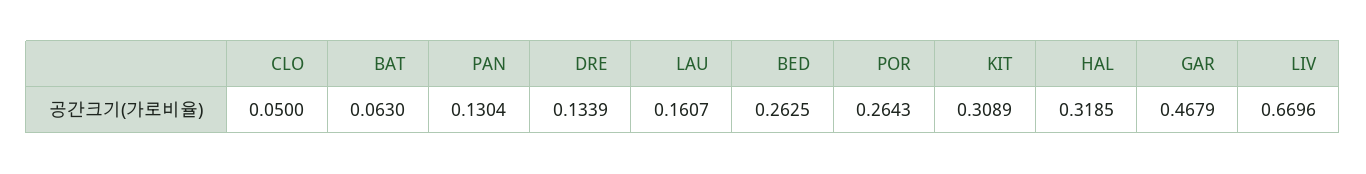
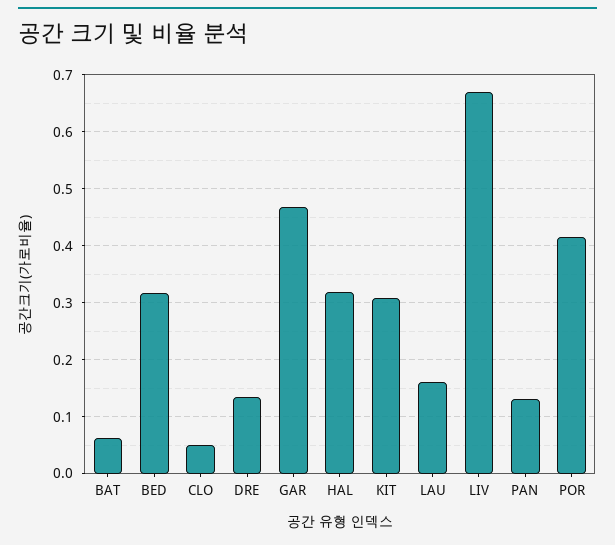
BED: 0.2625 -> 0.32
POR: 0.2643 -> 0.42

